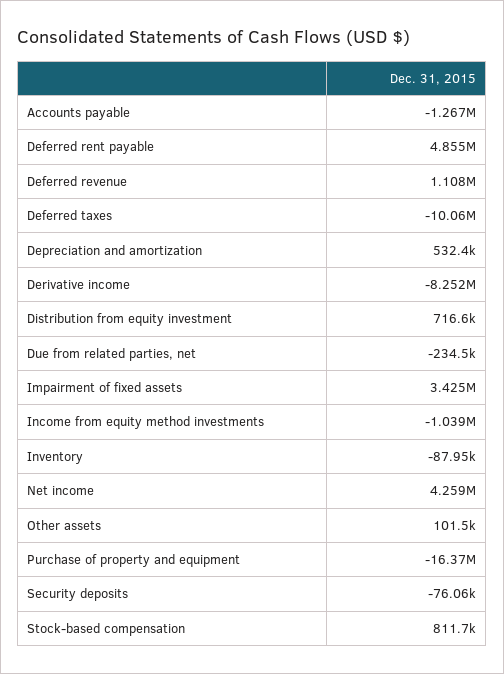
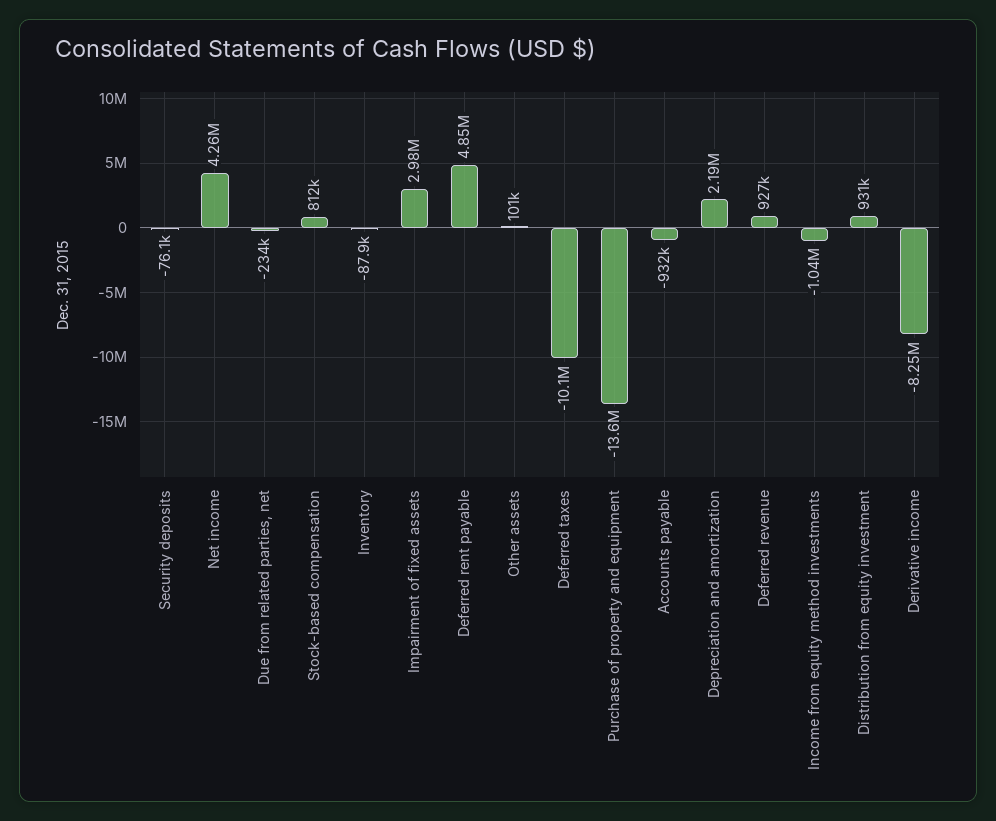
Accounts payable: -1267000 -> -932000
Deferred revenue: 1108000 -> 927000
Depreciation and amortization: 532400 -> 2190000
Distribution from equity investment: 716600 -> 931000
Impairment of fixed assets: 3425000 -> 2980000
Purchase of property and equipment: -16370000 -> -13600000

